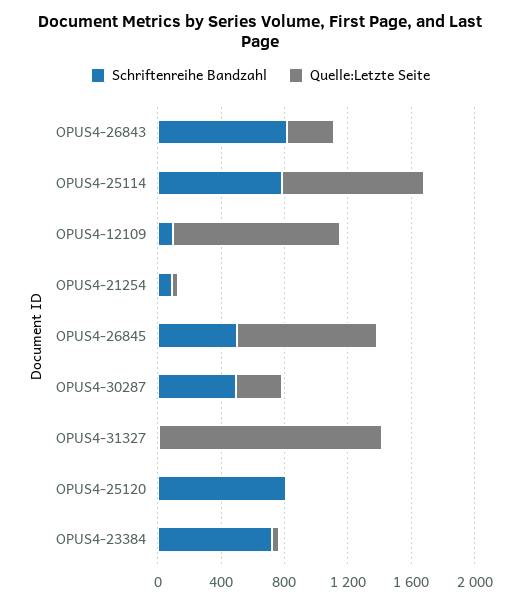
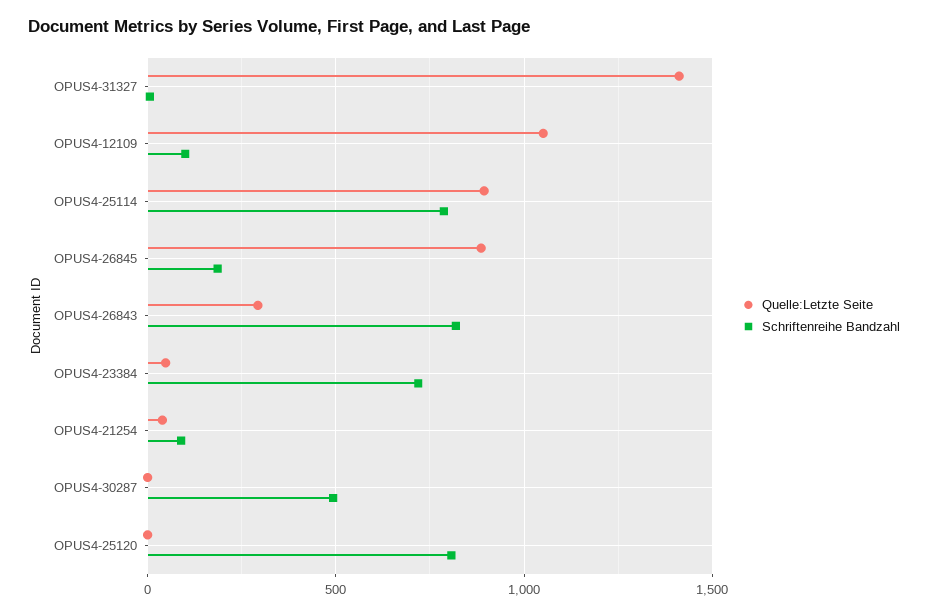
Schriftenreihe Bandzahl, OPUS4-26845: 500 -> 200
Quelle:Letzte Seite, OPUS4-30287: 300 -> 0

